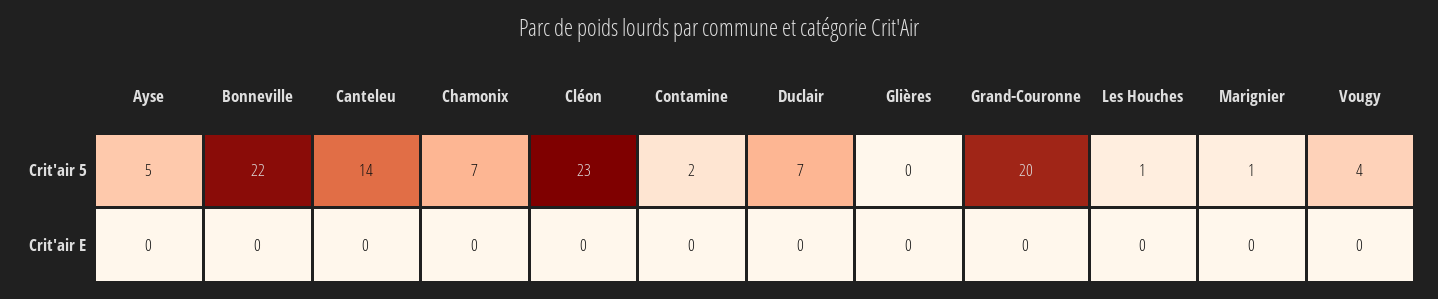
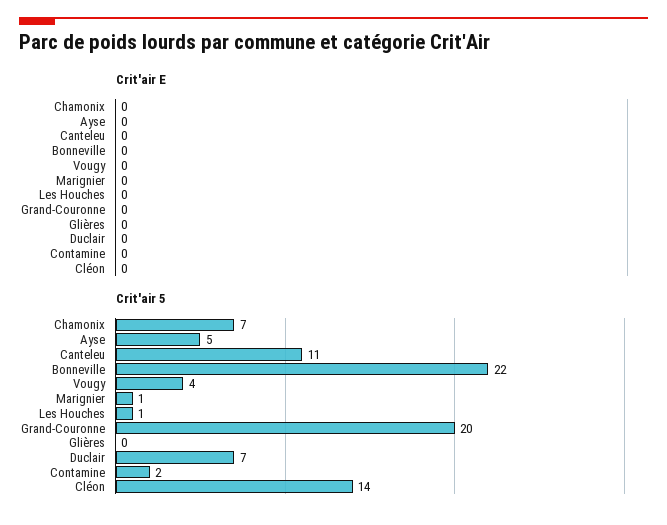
Crit'air 5, Canteleu: 14 -> 11
Crit'air 5, Cléon: 23 -> 14

